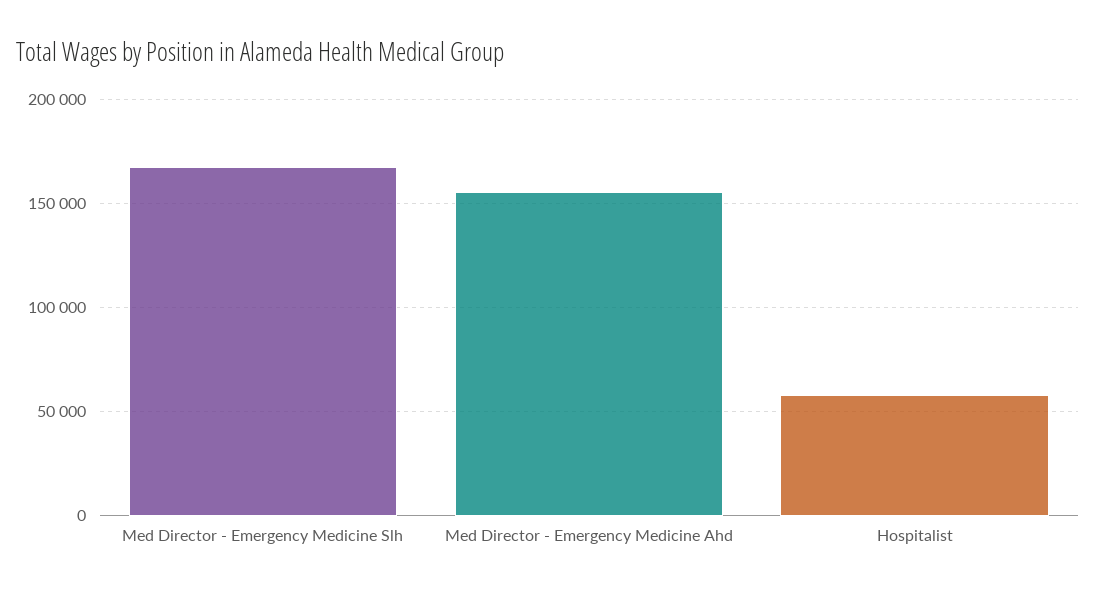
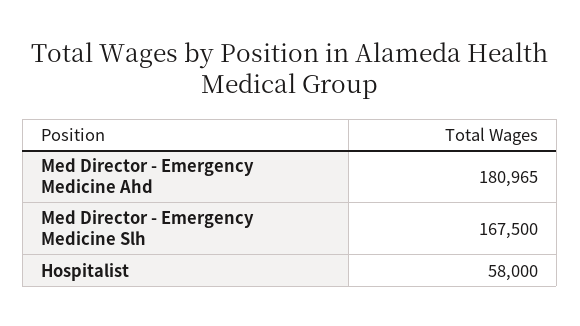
Med Director - Emergency Medicine Ahd: 155000 -> 180965

